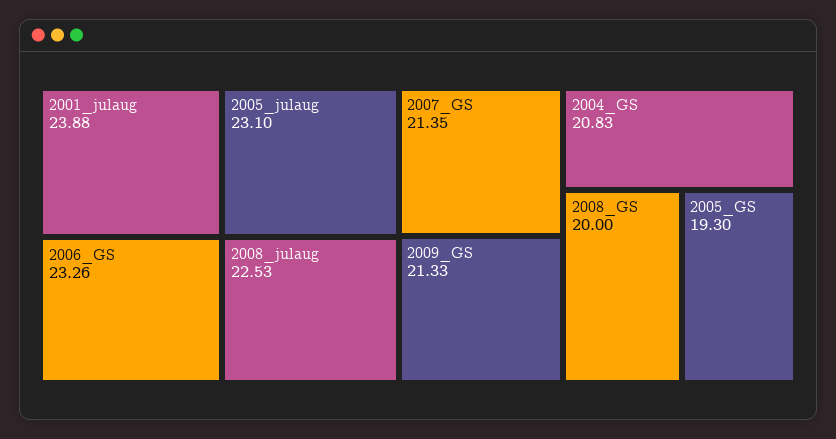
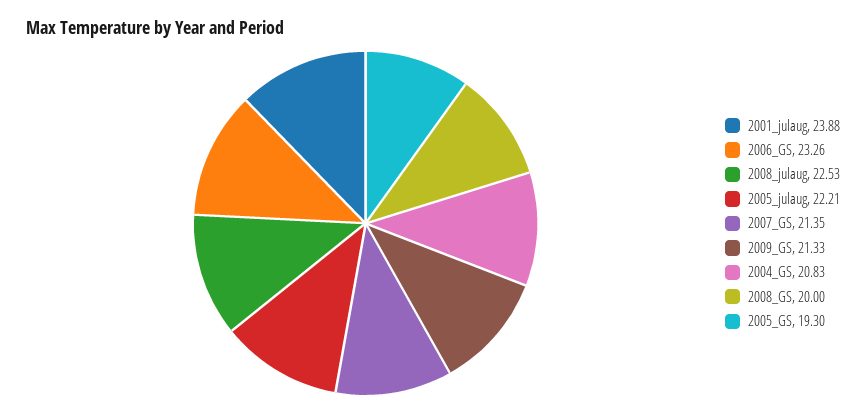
2005_julaug: 23.1 -> 22.21

